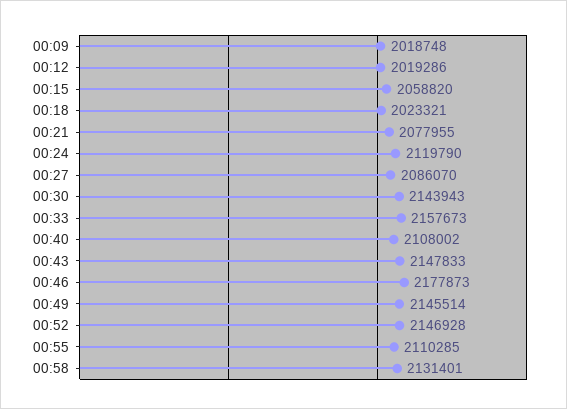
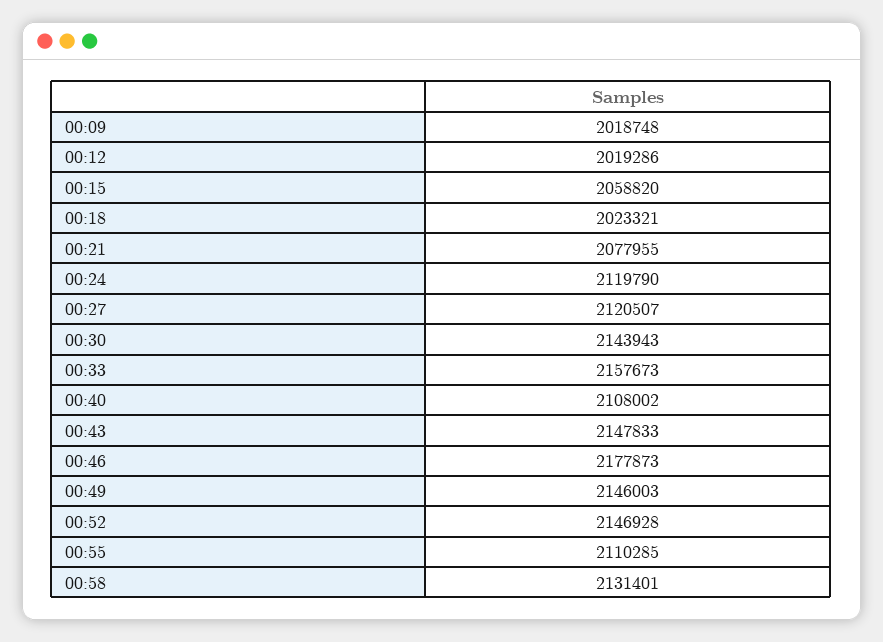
00:27: 2086070 -> 2120507
00:49: 2145514 -> 2146003

